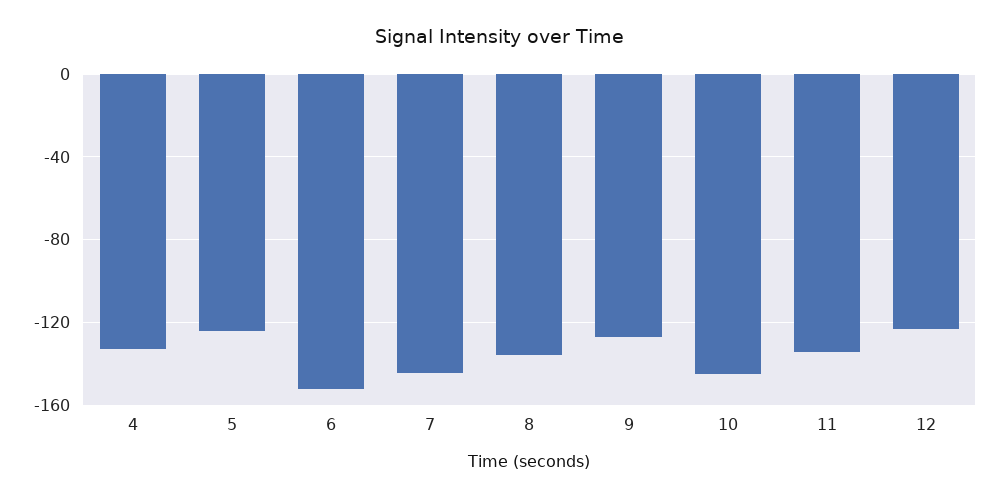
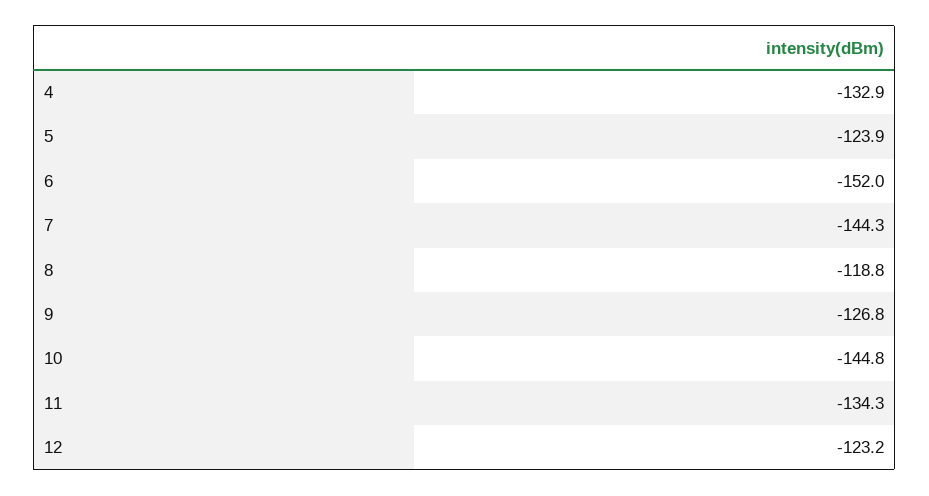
8: -135 -> -118.8

